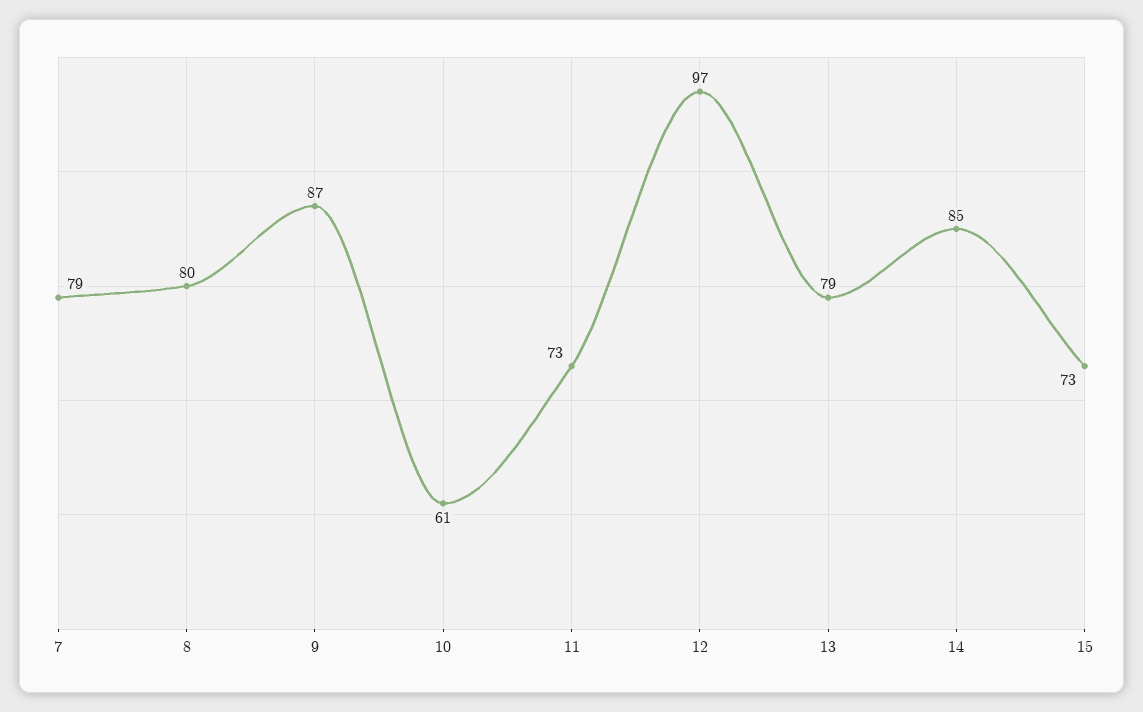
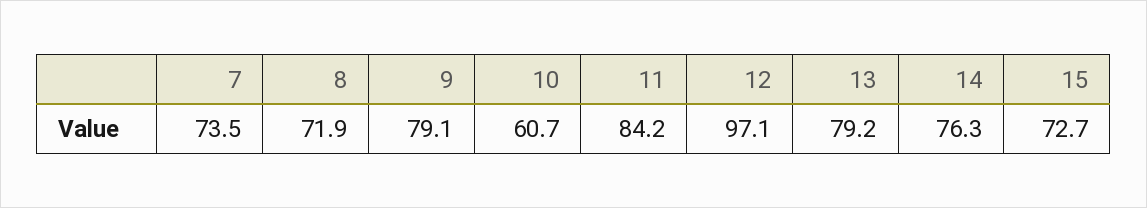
7: 79 -> 73.5
8: 80 -> 71.9
9: 87 -> 79.1
11: 73 -> 84.2
14: 85 -> 76.3

